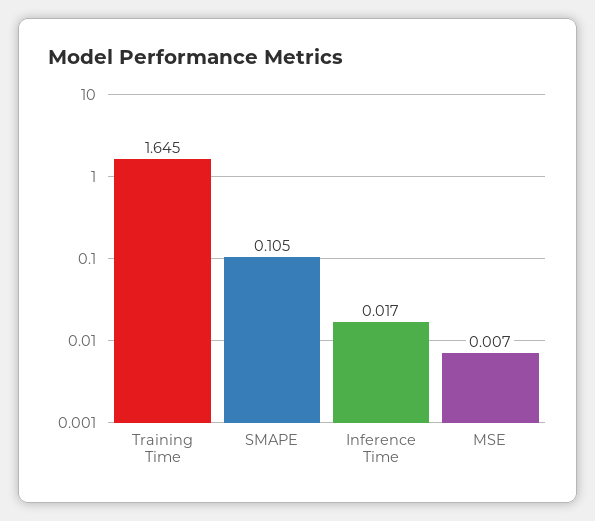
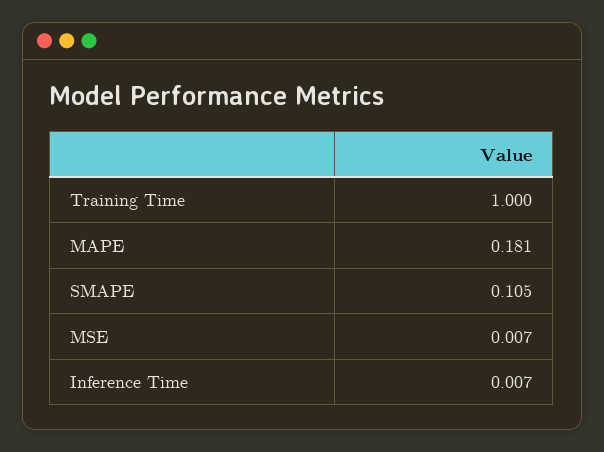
Training Time: 1.645 -> 1
Inference Time: 0.017 -> 0.007
MAPE: none -> 0.181

